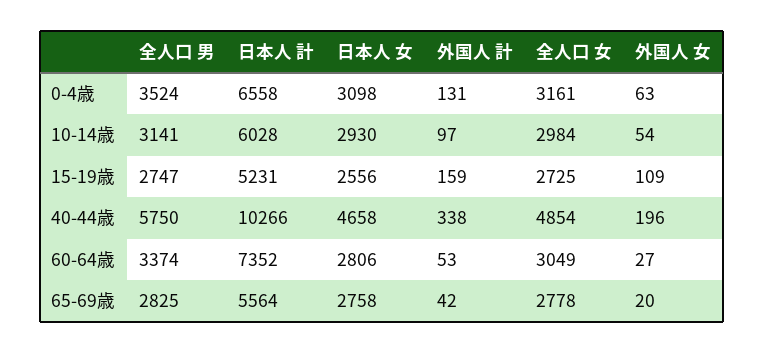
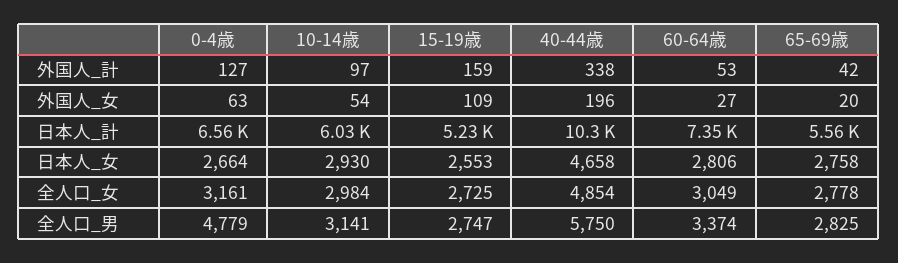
全人口 男, 0-4歳: 3524 -> 4779
日本人 女, 0-4歳: 3098 -> 2664
外国人 計, 0-4歳: 131 -> 127
日本人 女, 15-19歳: 2556 -> 2553

